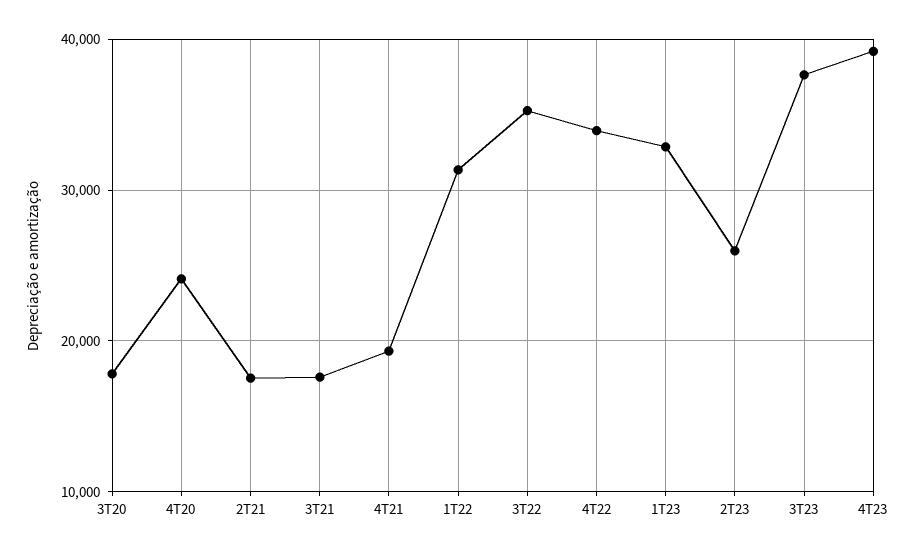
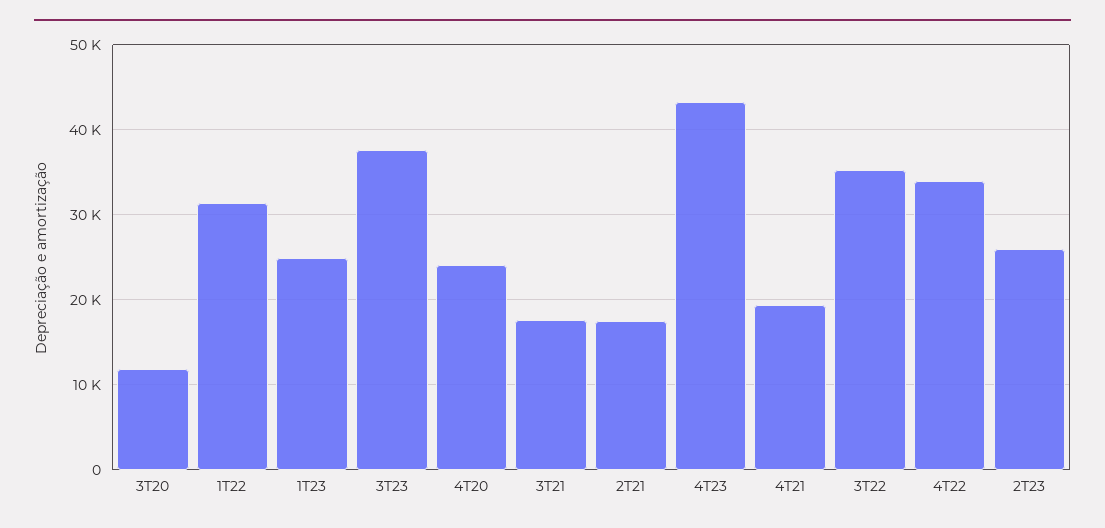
3T20: 18000 -> 12000
1T23: 33000 -> 25000
4T23: 39000 -> 43000

